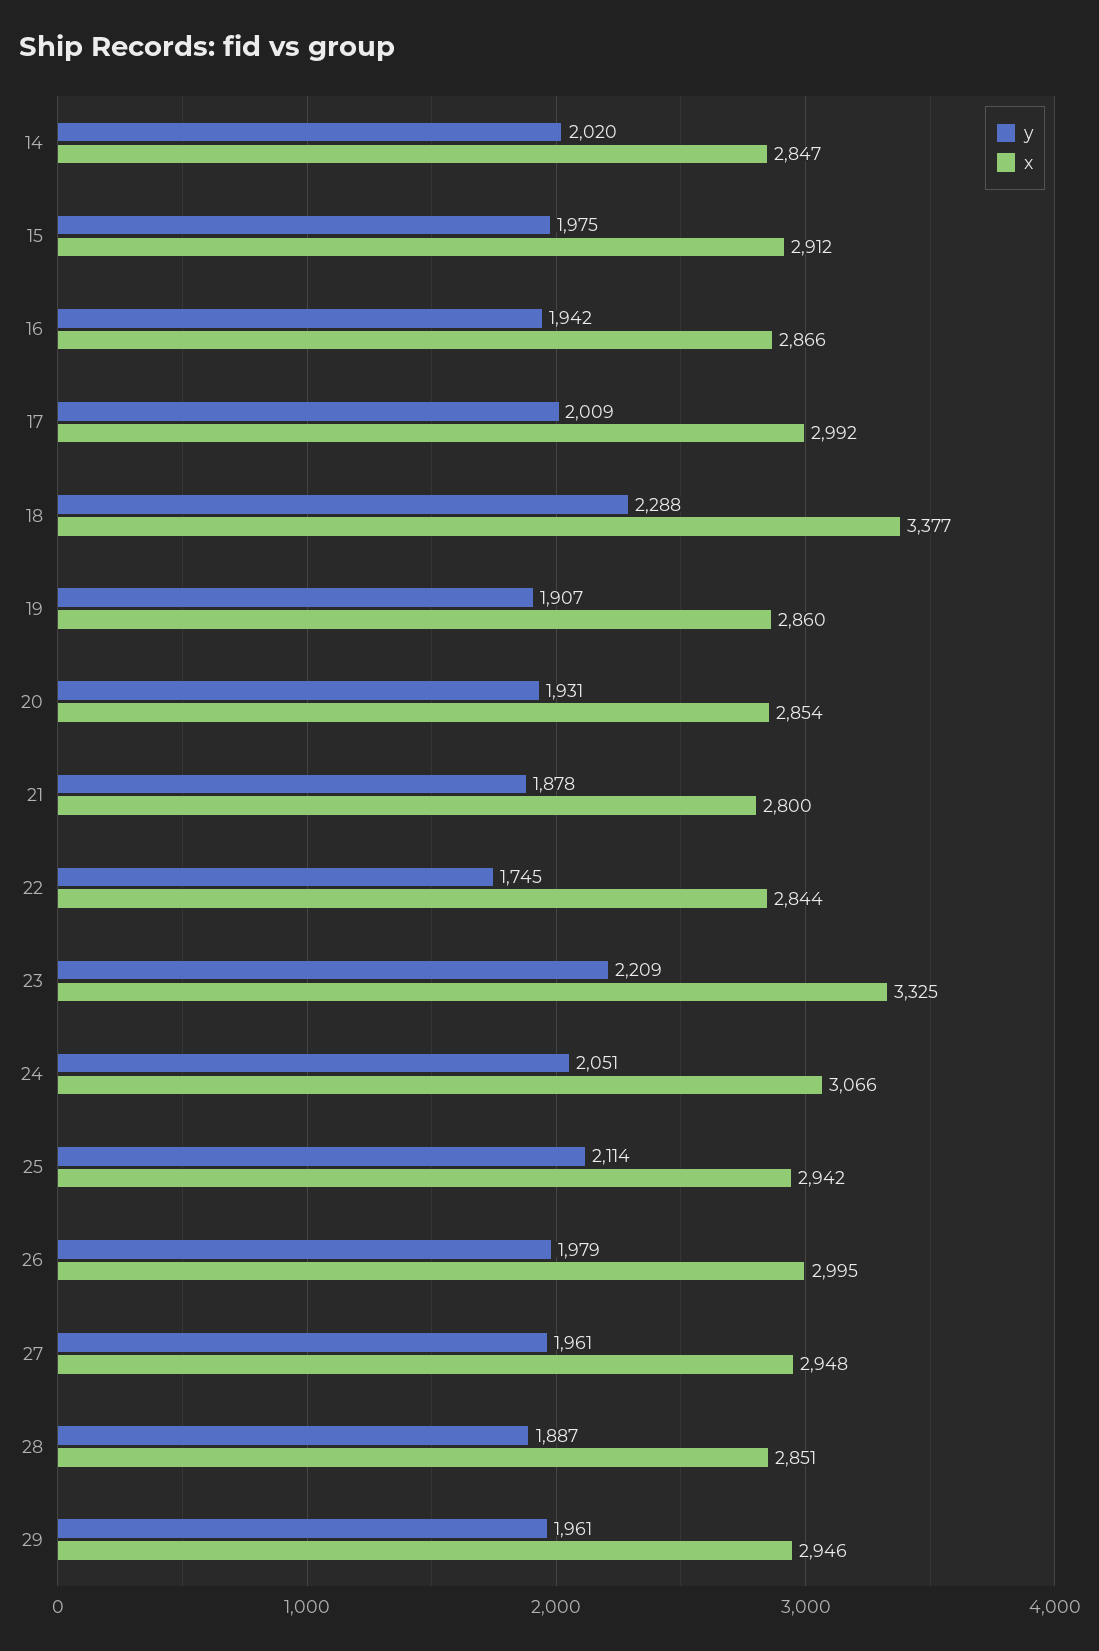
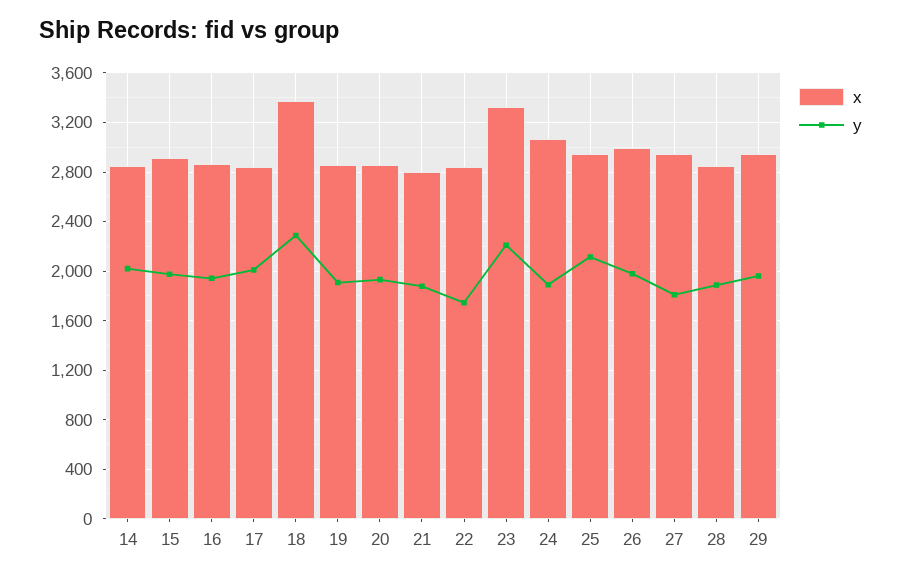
x, 17: 2992 -> 2850
y, 24: 2051 -> 1900
y, 27: 1961 -> 1800

